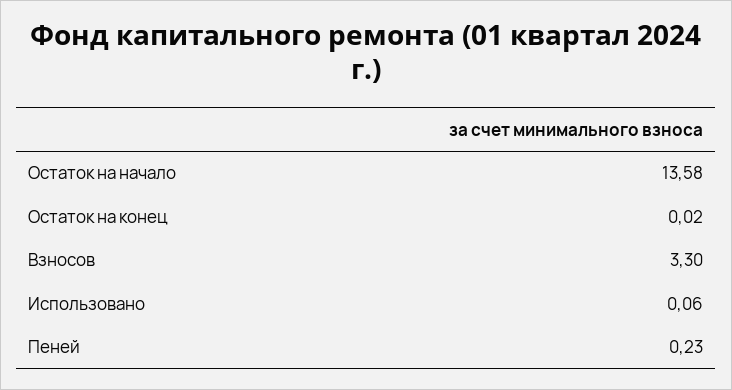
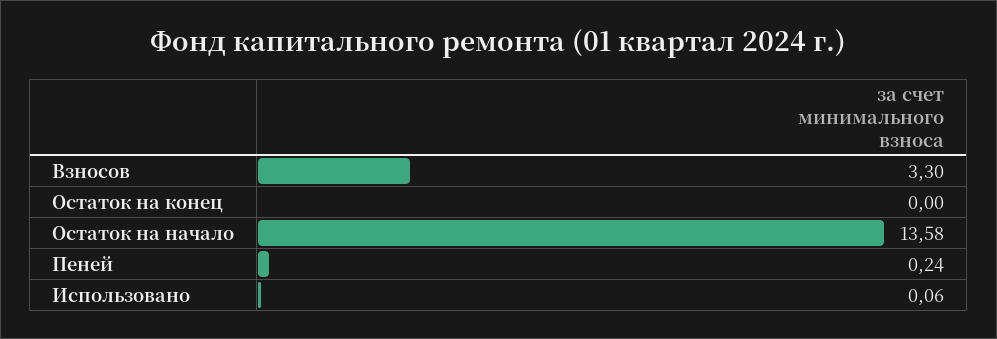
Остаток на конец: 0.02 -> 0
Пеней: 0.23 -> 0.24

